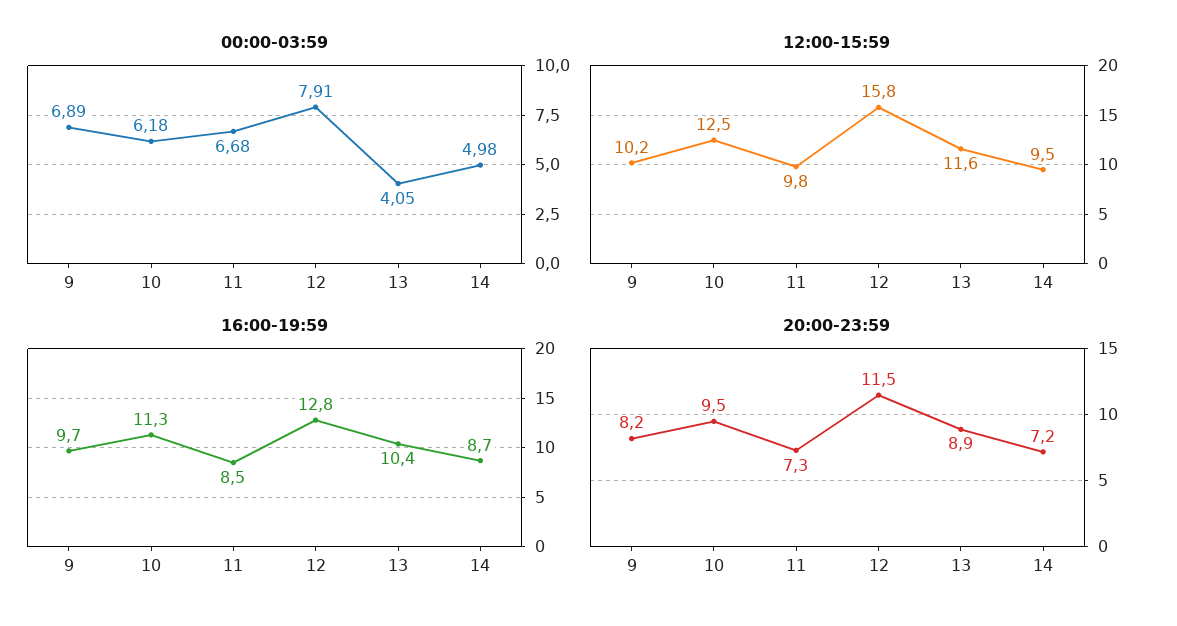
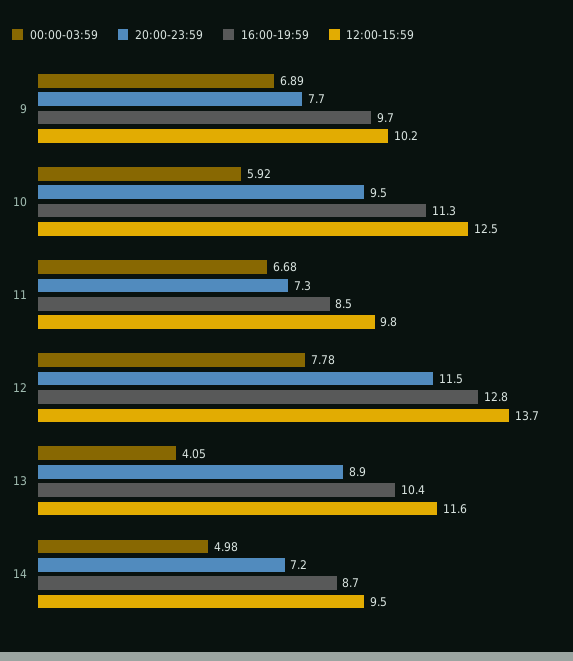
00:00-03:59, 10: 6.18 -> 5.92
00:00-03:59, 12: 7.91 -> 7.78
12:00-15:59, 12: 15.8 -> 13.7
20:00-23:59, 9: 8.2 -> 7.7

